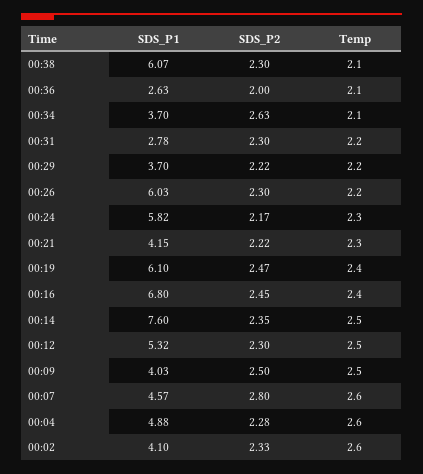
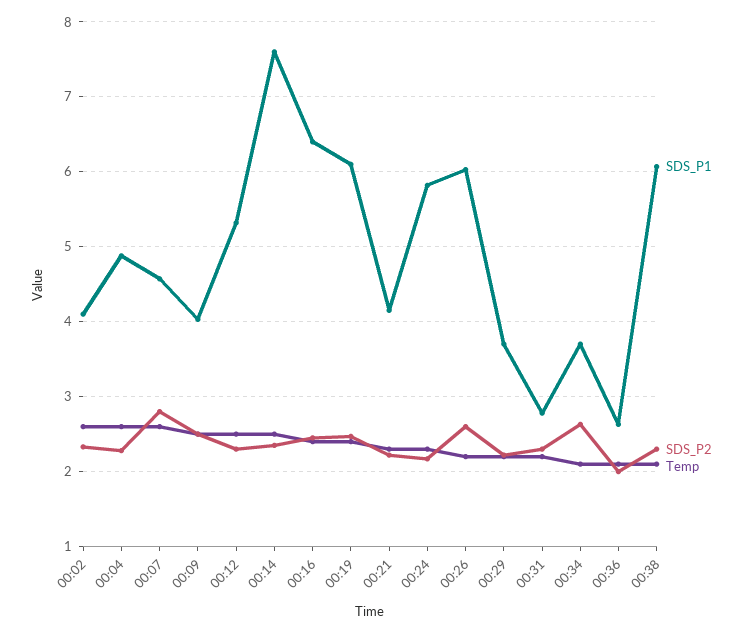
SDS_P2, 00:26: 2.3 -> 2.6
SDS_P1, 00:16: 6.8 -> 6.4

